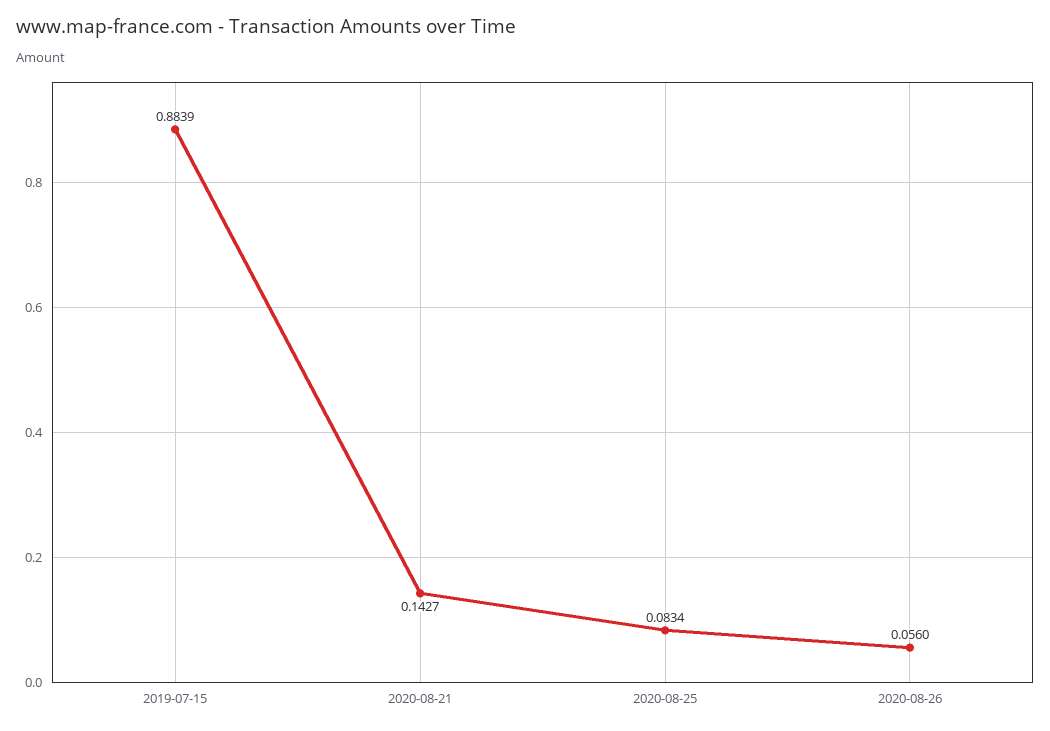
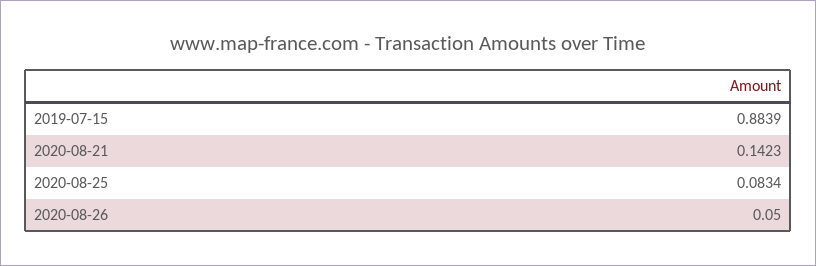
2020-08-21: 0.1427 -> 0.1423
2020-08-26: 0.056 -> 0.05

